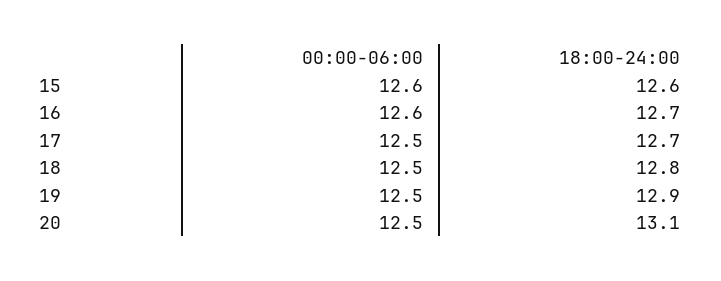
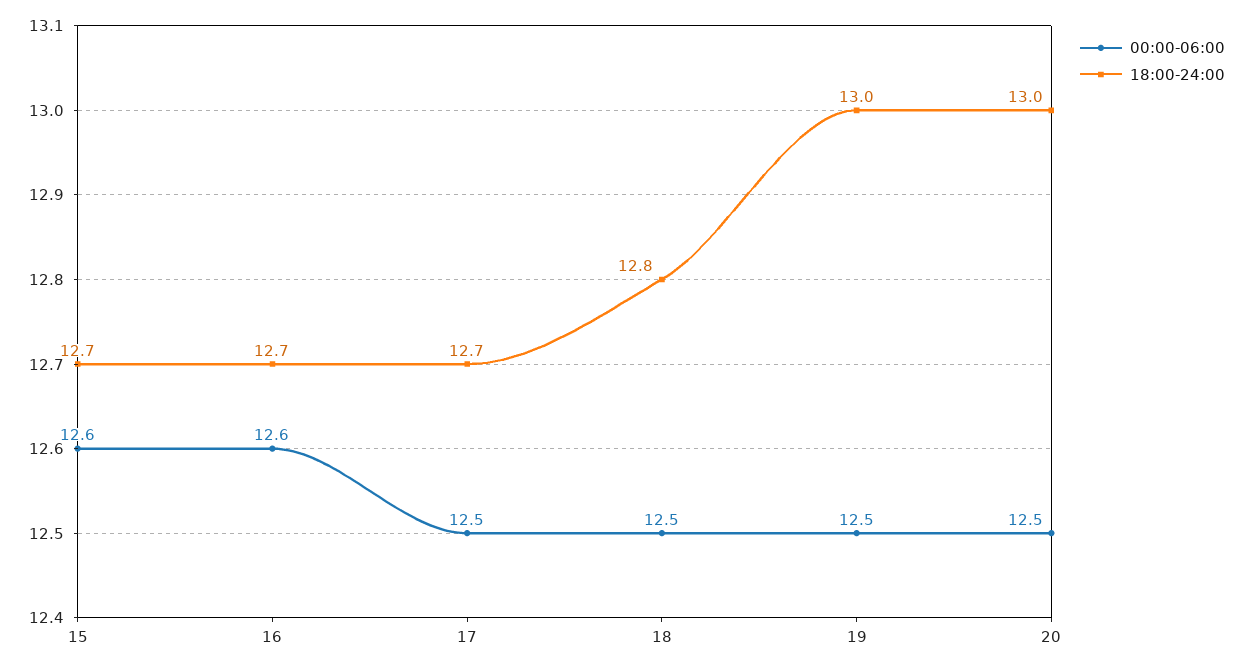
18:00-24:00, 15: 12.6 -> 12.7
18:00-24:00, 19: 12.9 -> 13
18:00-24:00, 20: 13.1 -> 13

